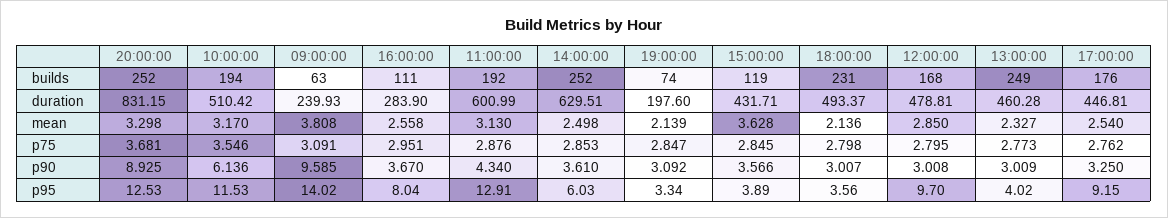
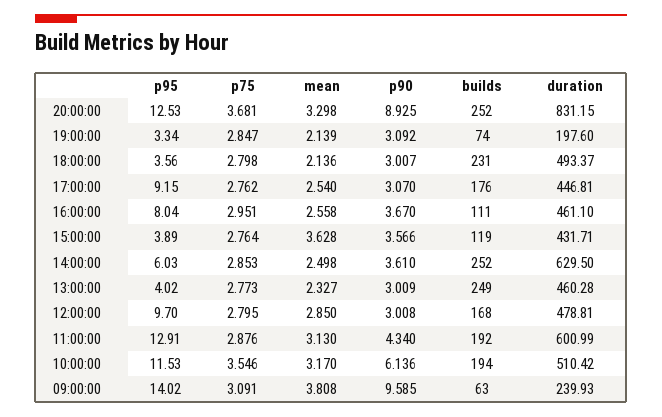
16:00:00, duration: 283.9 -> 461.1
14:00:00, duration: 629.51 -> 629.5
15:00:00, p75: 2.845 -> 2.764
17:00:00, p90: 3.25 -> 3.07

